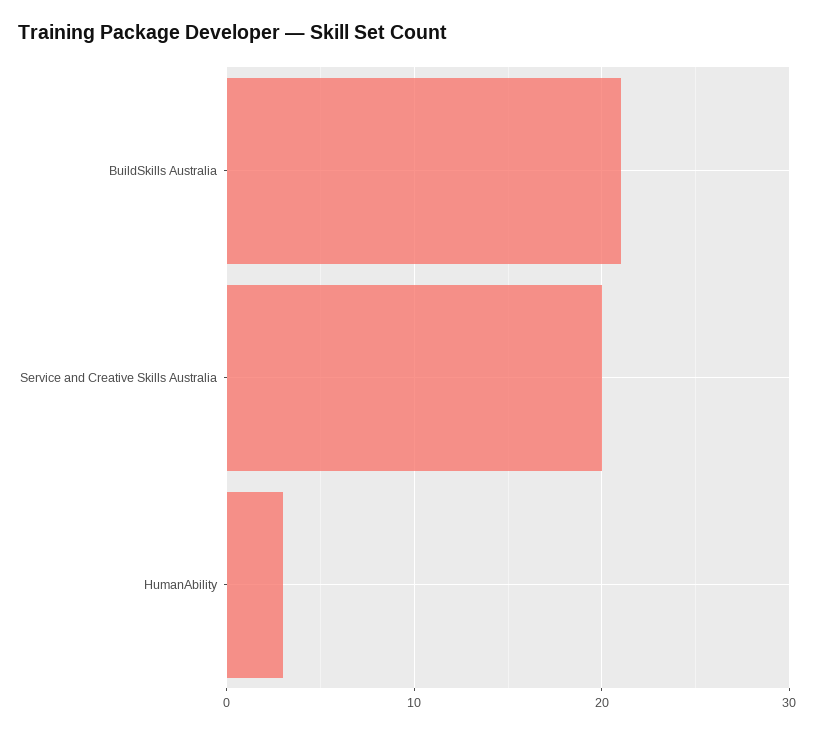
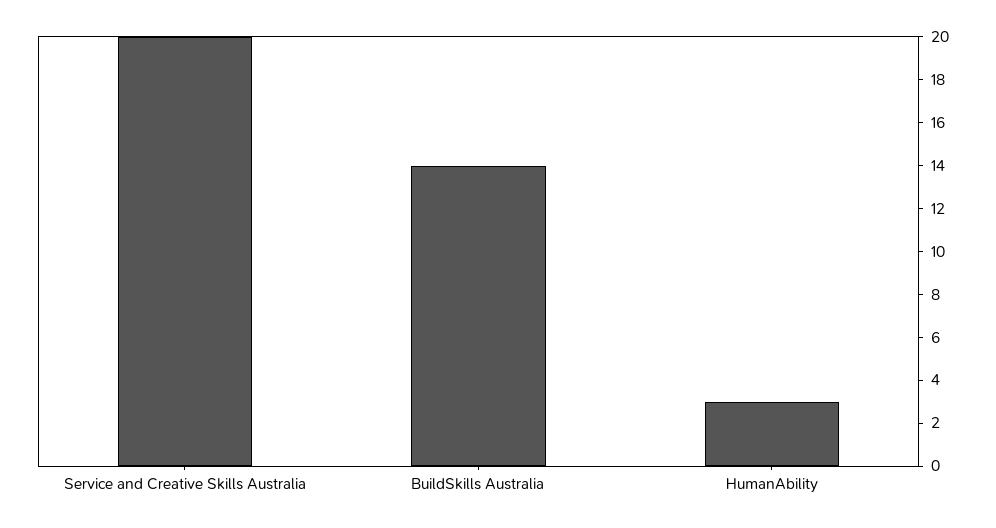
BuildSkills Australia: 21 -> 14

